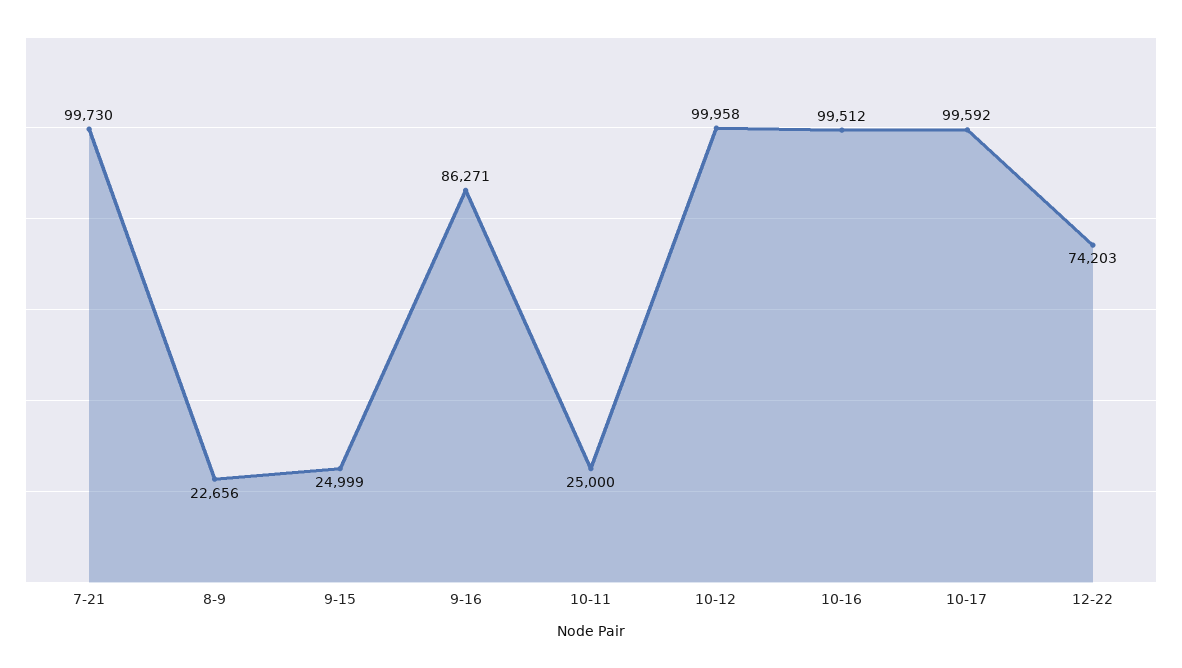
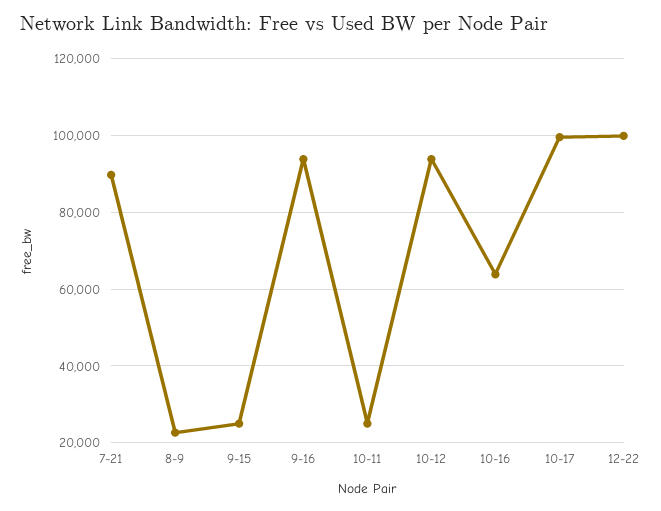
7-21: 99730 -> 90000
9-16: 86271 -> 94000
10-12: 99958 -> 94000
10-16: 99512 -> 64000
12-22: 74203 -> 100000

